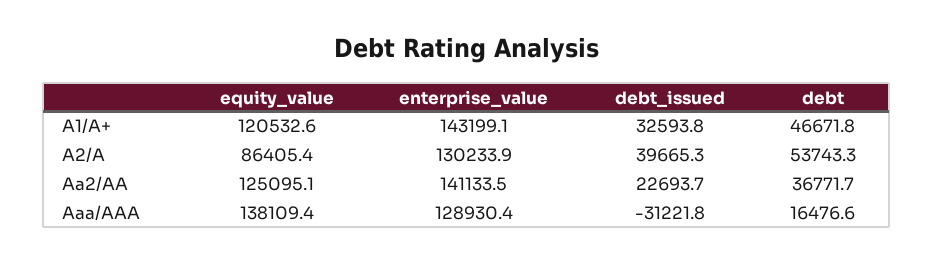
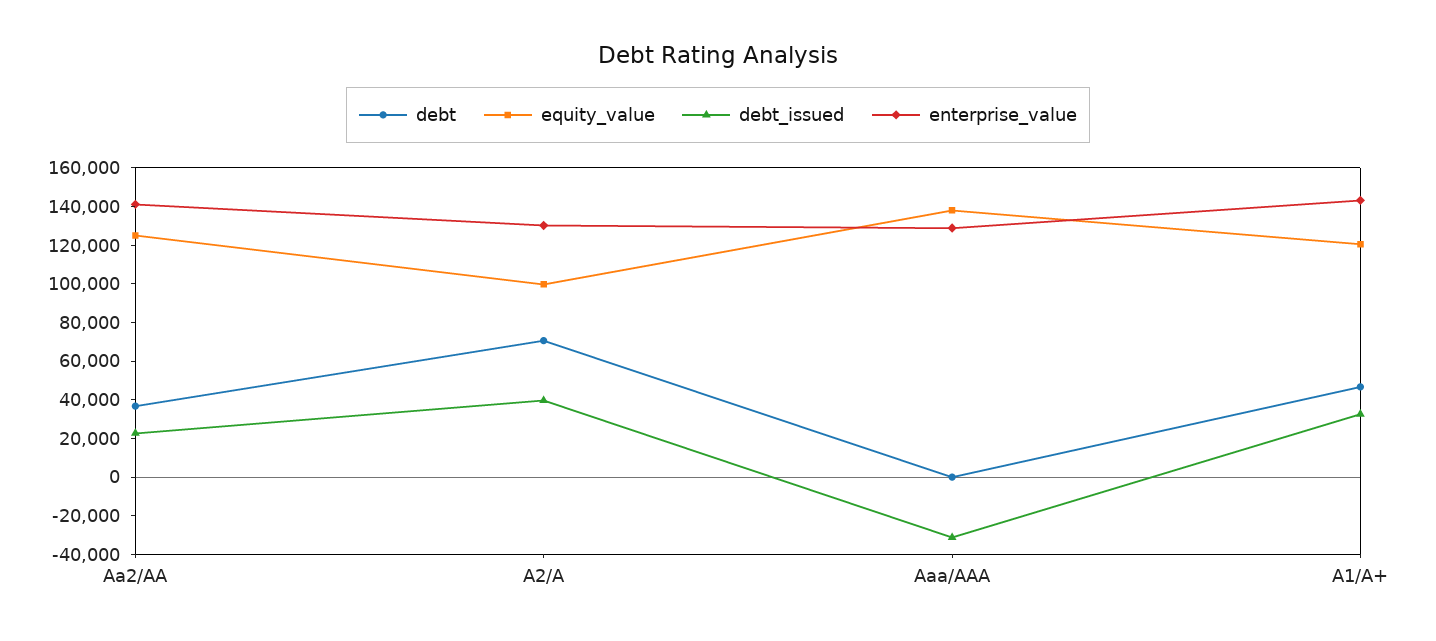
equity_value, A2/A: 86405.4 -> 100000
debt, A2/A: 53743.3 -> 70000
debt, Aaa/AAA: 16476.6 -> 0

